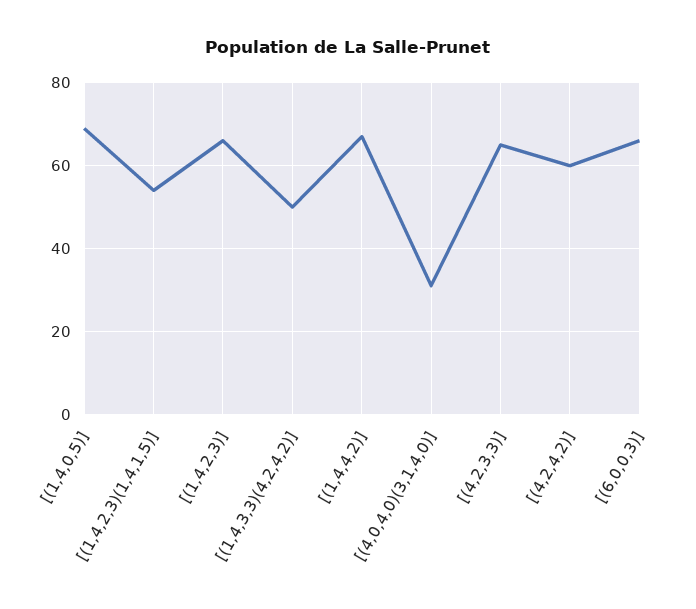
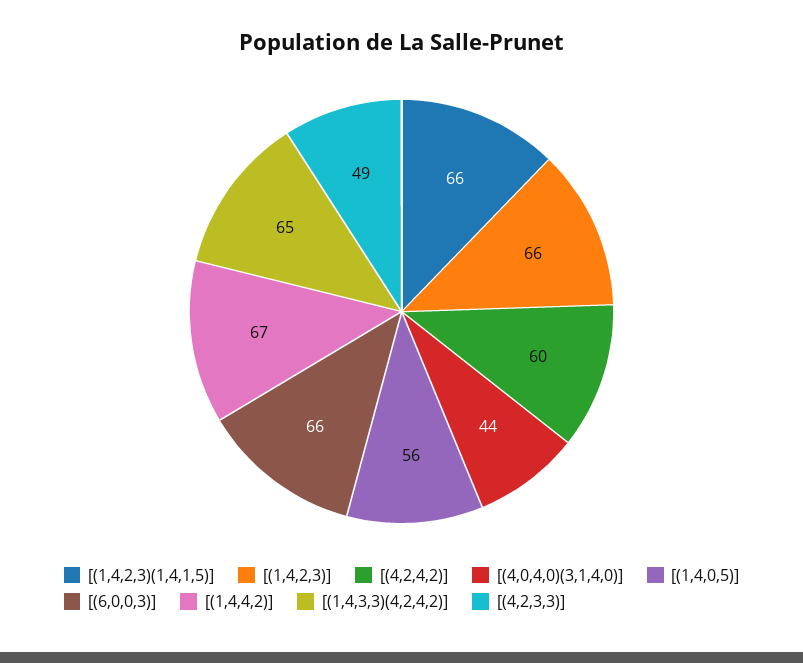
[(1,4,0,5)]: 70 -> 56
[(1,4,2,3)(1,4,1,5)]: 55 -> 66
[(1,4,3,3)(4,2,4,2)]: 50 -> 65
[(4,0,4,0)(3,1,4,0)]: 30 -> 44
[(4,2,3,3)]: 65 -> 49

